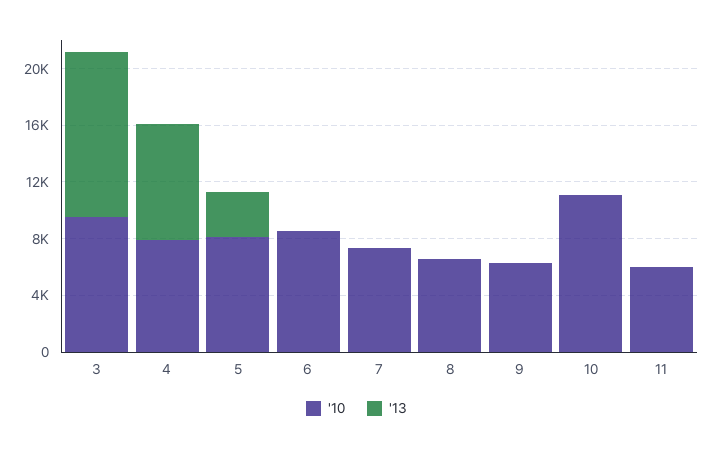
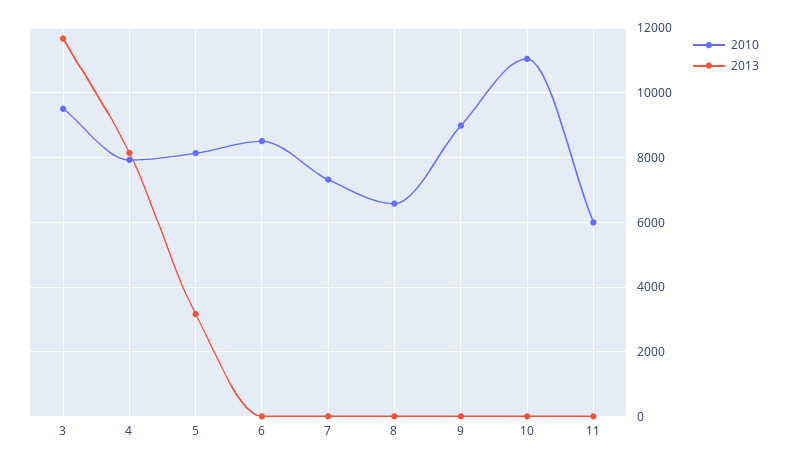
'10, 9: 6000 -> 9000

